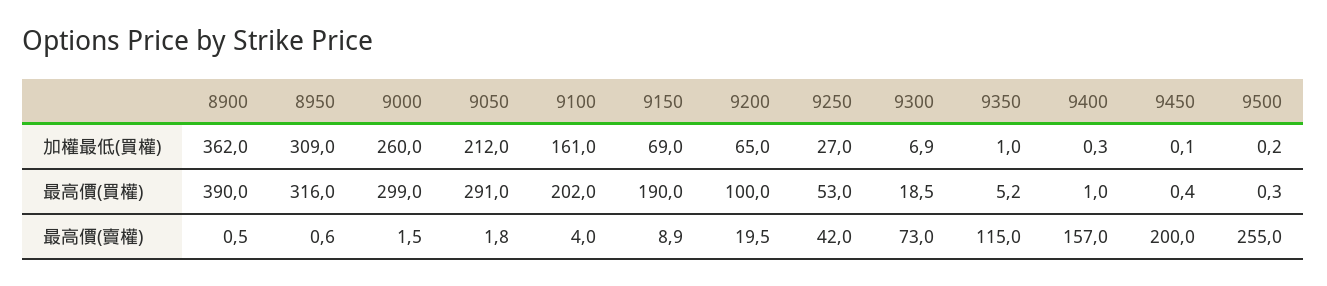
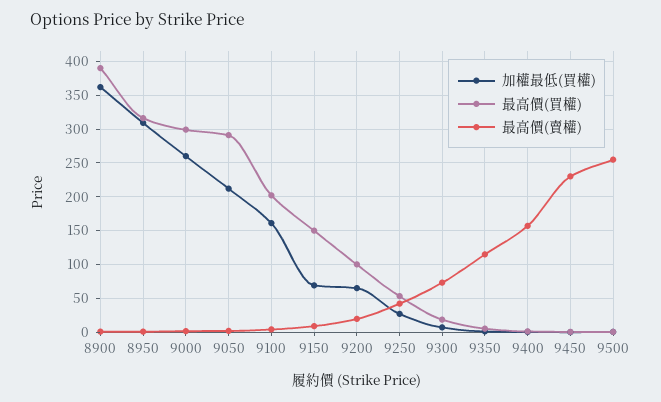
最高價(買權), 9150: 190 -> 150
最高價(賣權), 9450: 200 -> 230

